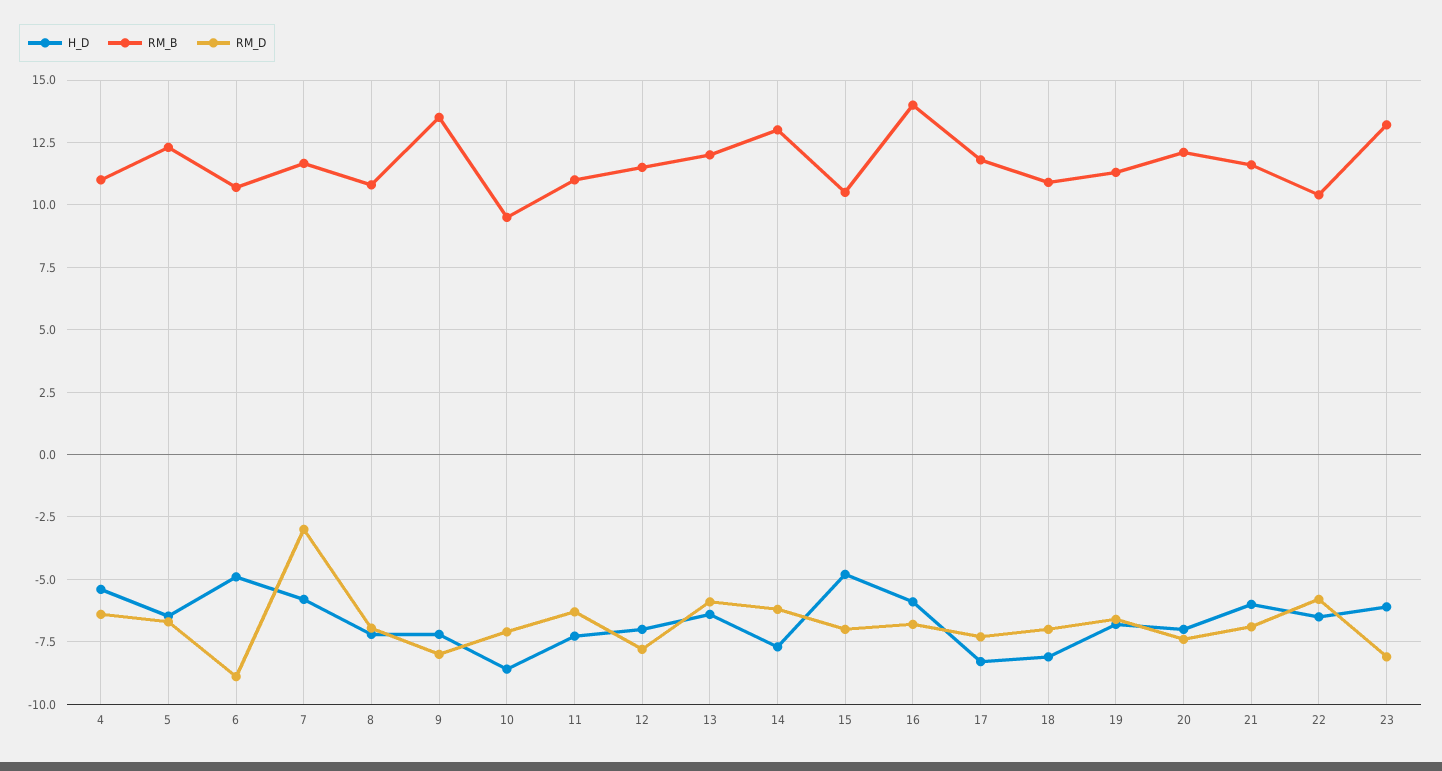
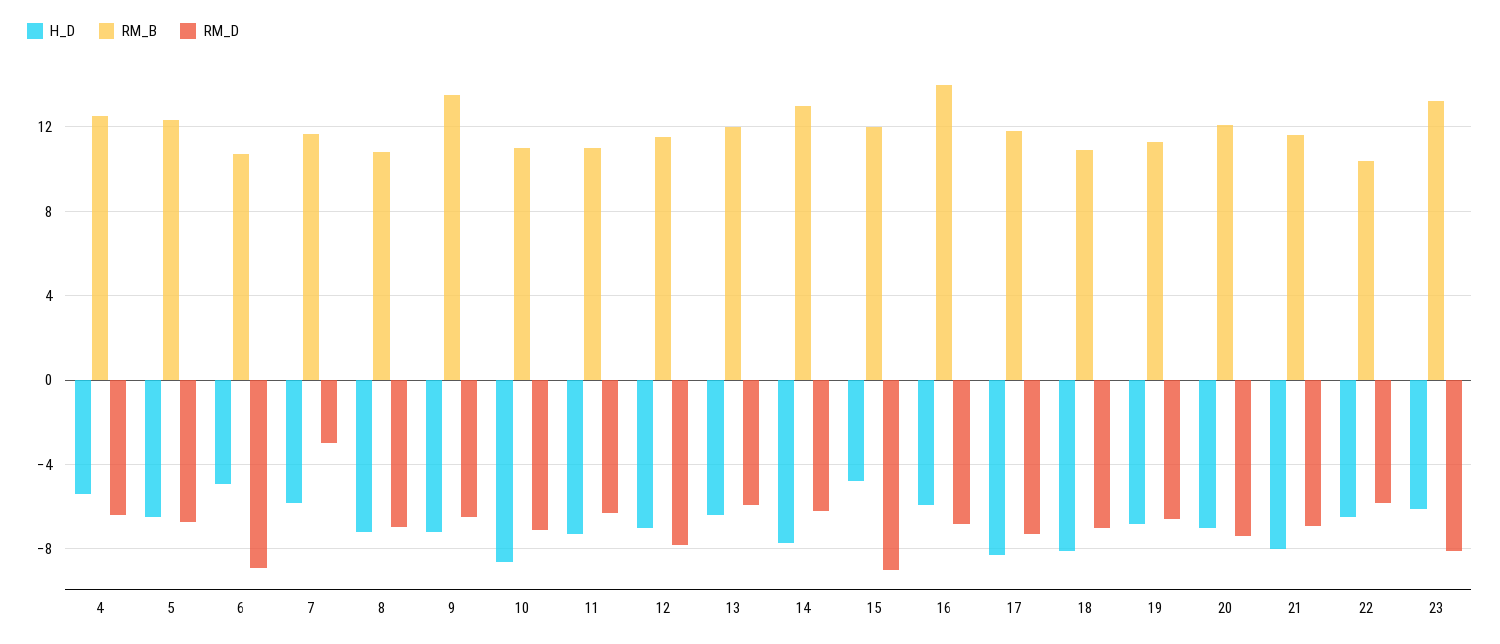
RM_B, 4: 11 -> 12.5
RM_D, 9: -8 -> -6.5
RM_B, 10: 9.5 -> 11
RM_B, 15: 10.5 -> 12
RM_D, 15: -7 -> -9
H_D, 21: -6 -> -8

